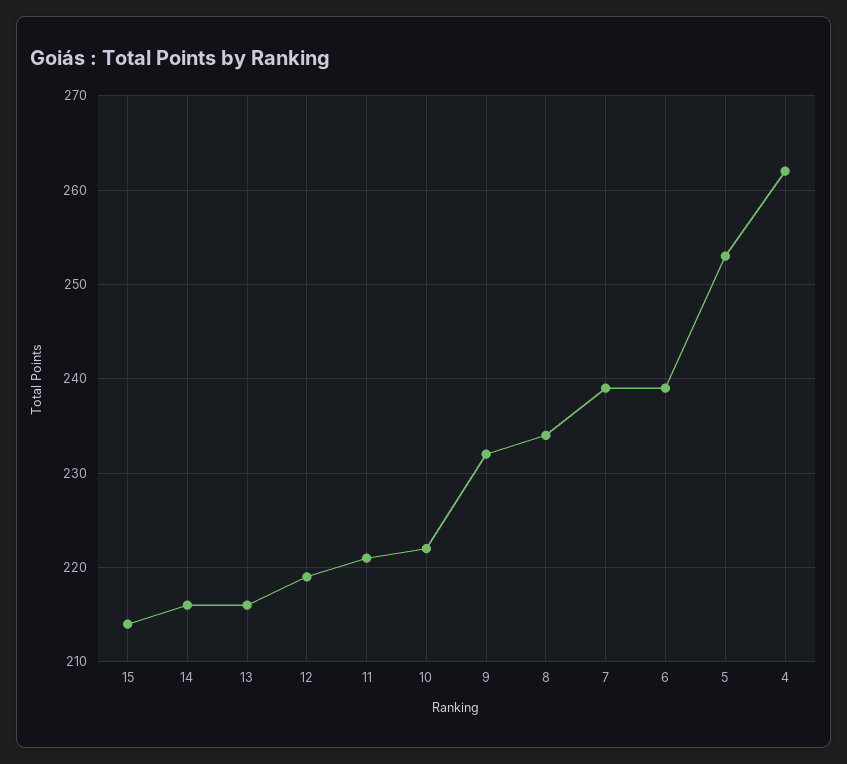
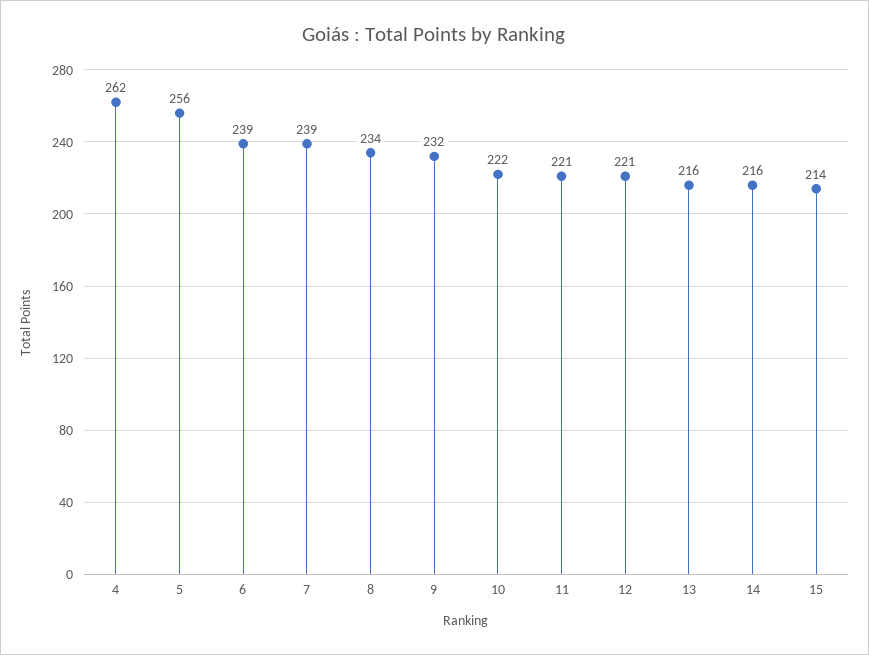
12: 219 -> 221
5: 253 -> 256

